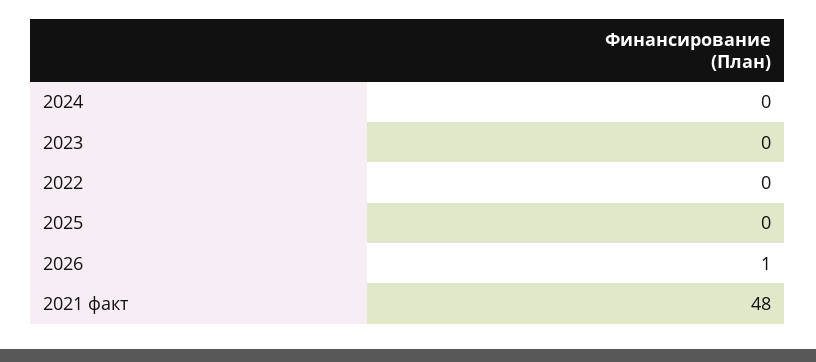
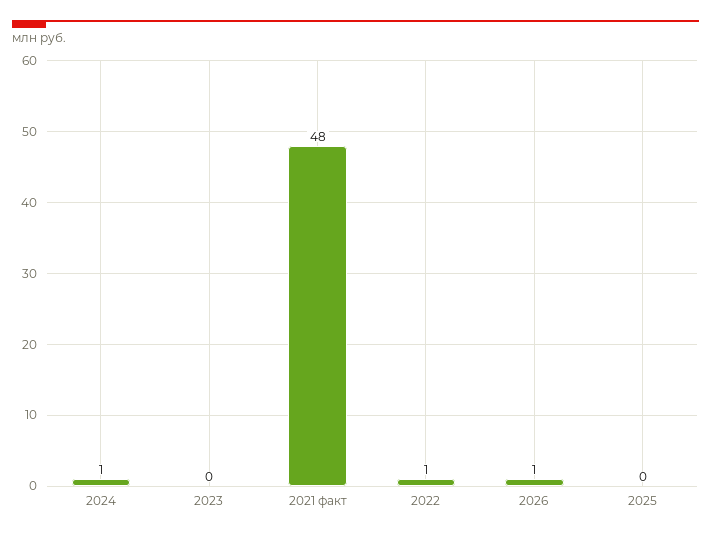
2024: 0 -> 1
2022: 0 -> 1

